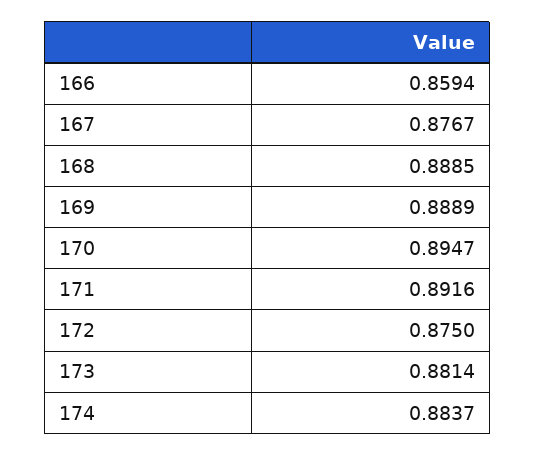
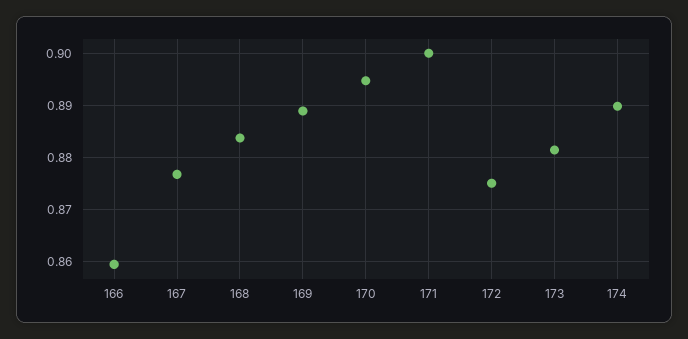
168: 0.8885 -> 0.884
171: 0.8916 -> 0.9
174: 0.8837 -> 0.89

